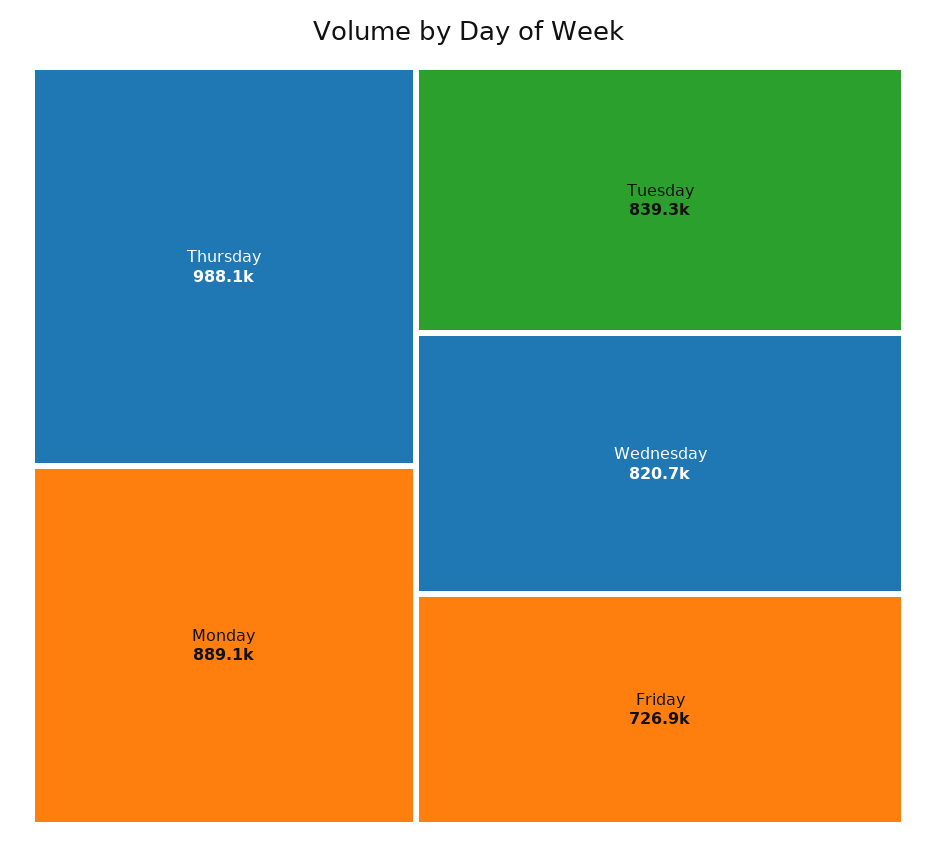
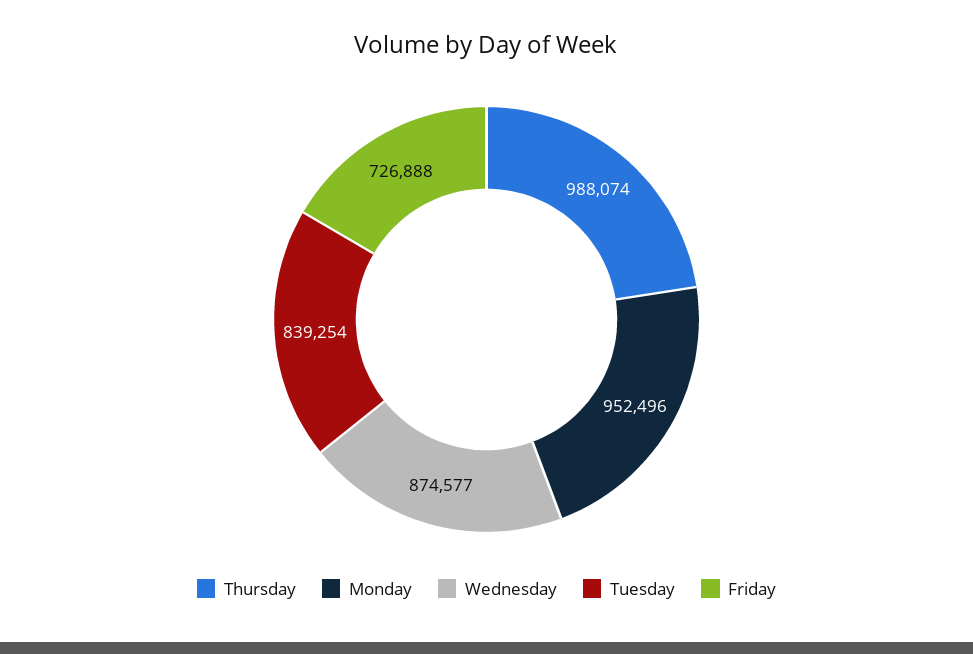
Monday: 889100 -> 952496
Wednesday: 820700 -> 874577

